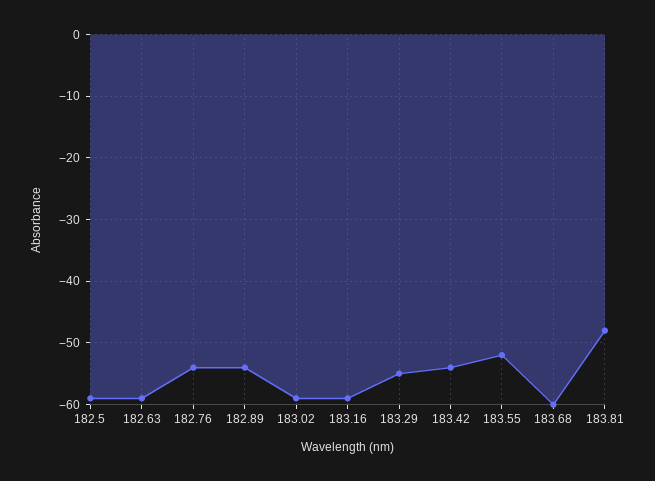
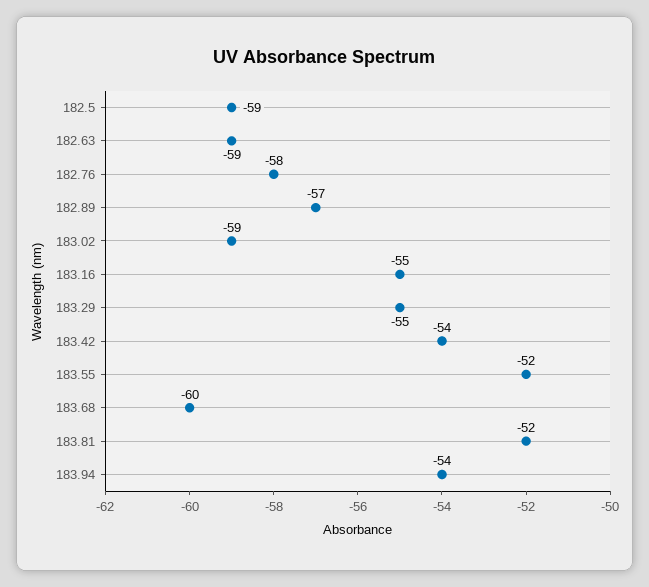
182.76: -54 -> -58
182.89: -54 -> -57
183.16: -59 -> -55
183.81: -48 -> -52
183.94: none -> -54

